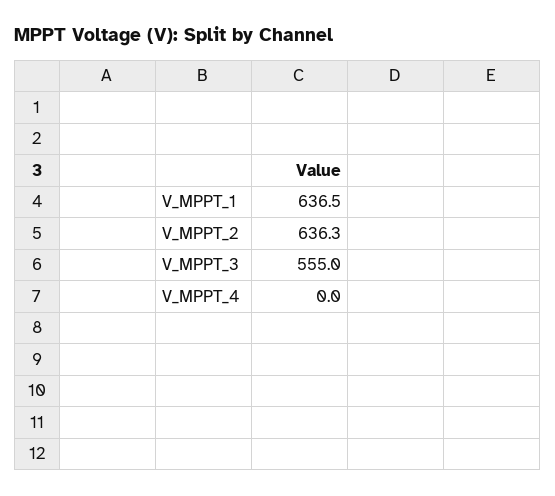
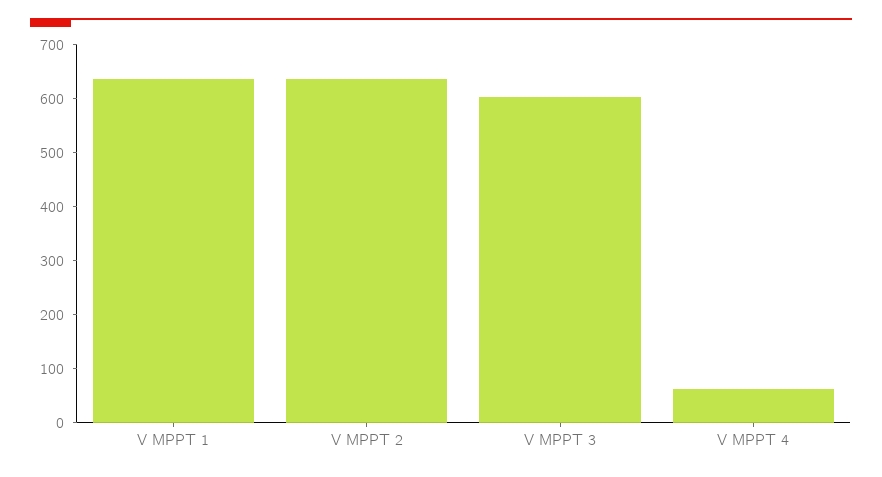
V_MPPT_3: 555 -> 600
V_MPPT_4: 0 -> 60

